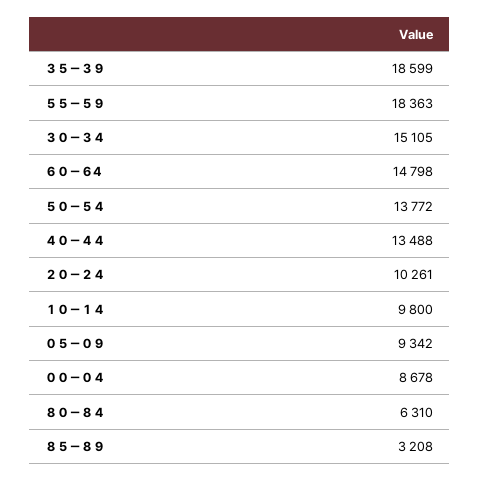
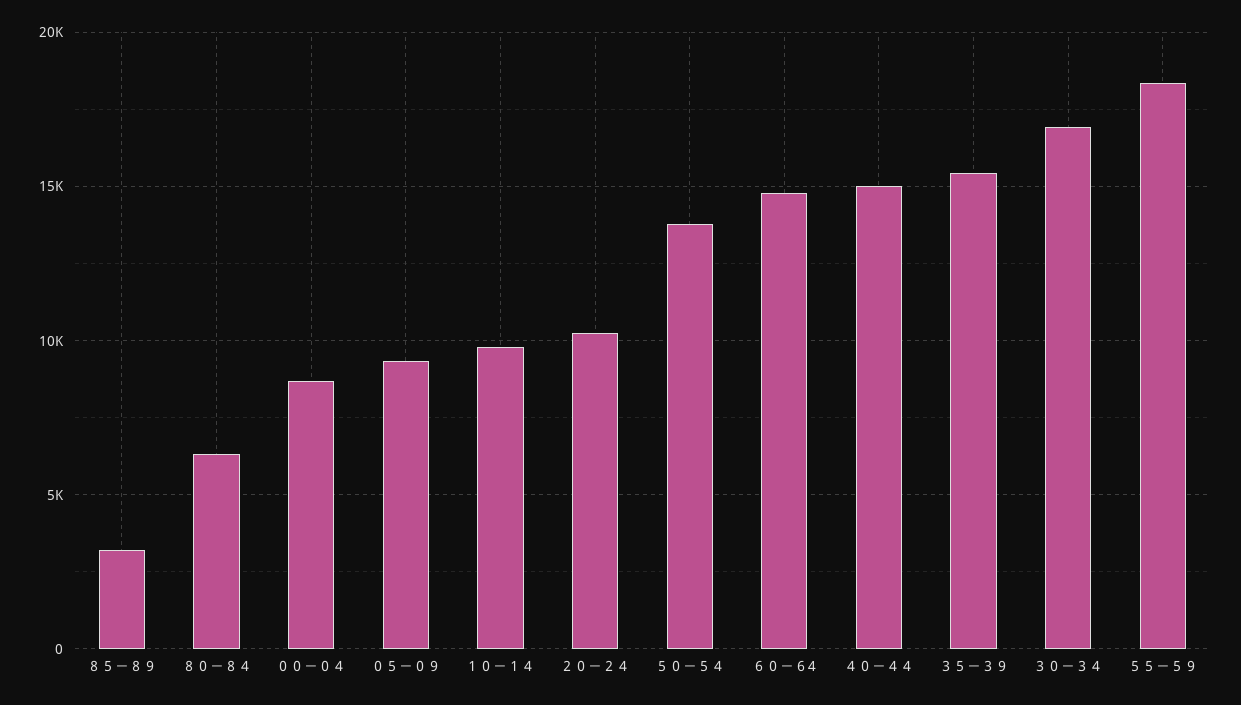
３５－３９: 18599 -> 15500
３０－３４: 15105 -> 17000
４０－４４: 13488 -> 15000

